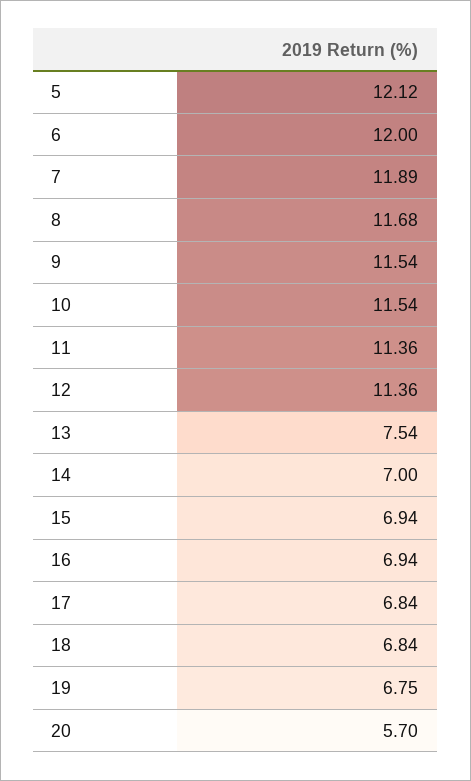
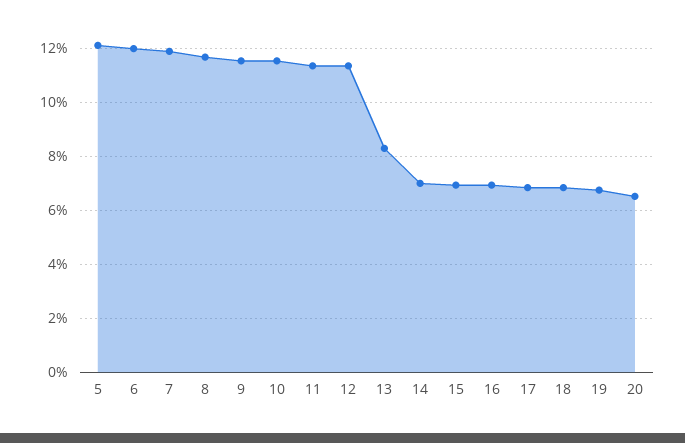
13: 7.54 -> 8.25
20: 5.7 -> 6.5

